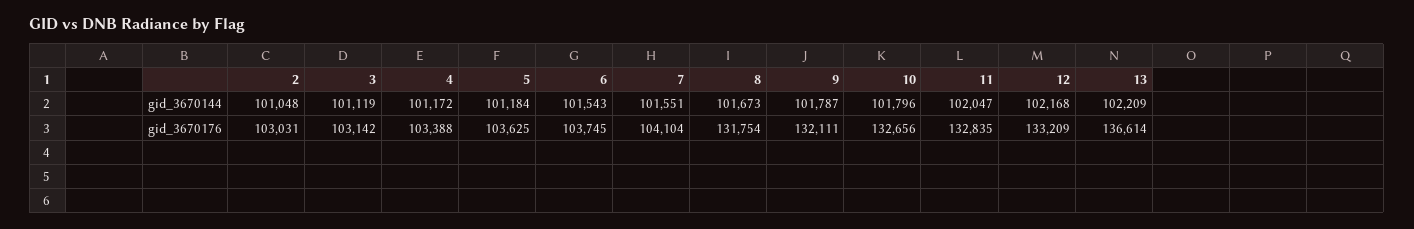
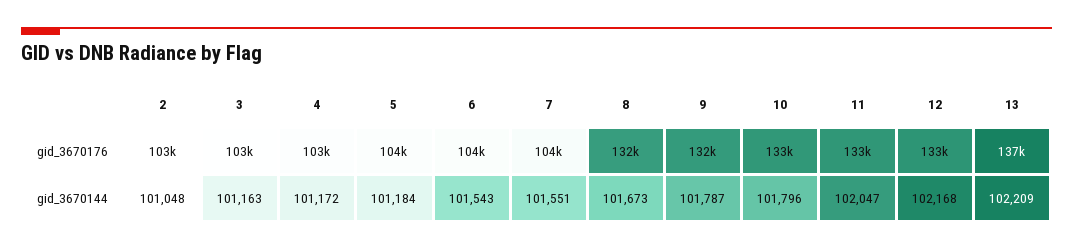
3, gid_3670144: 101119 -> 101163

